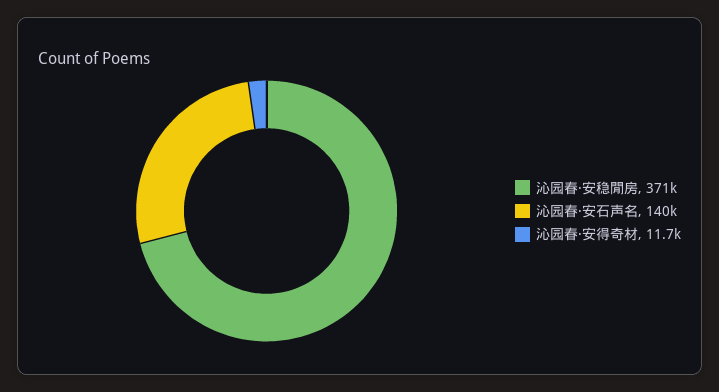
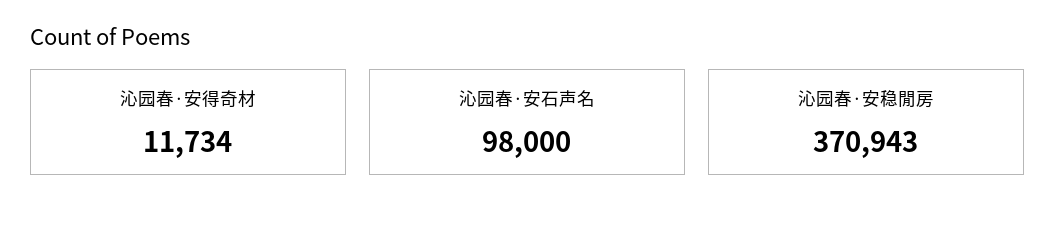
沁园春·安石声名: 140000 -> 98000

